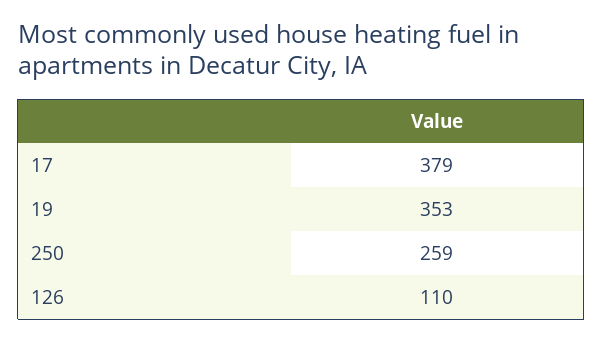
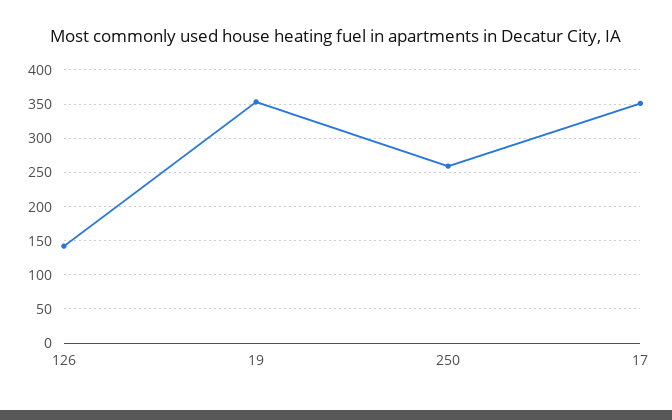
17: 379 -> 350
126: 110 -> 140

